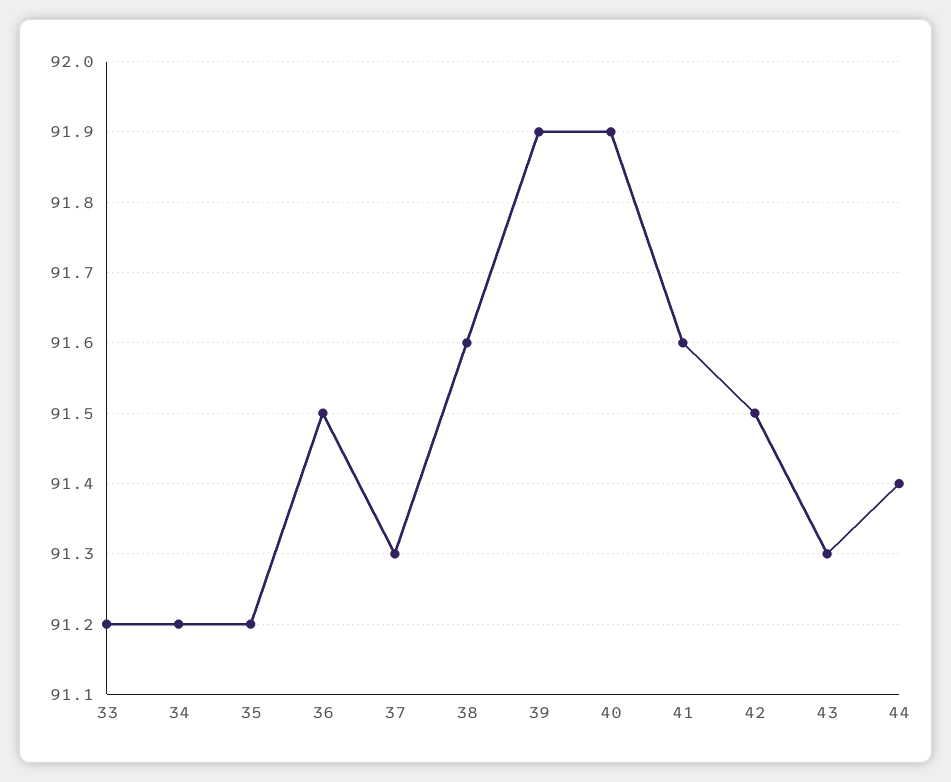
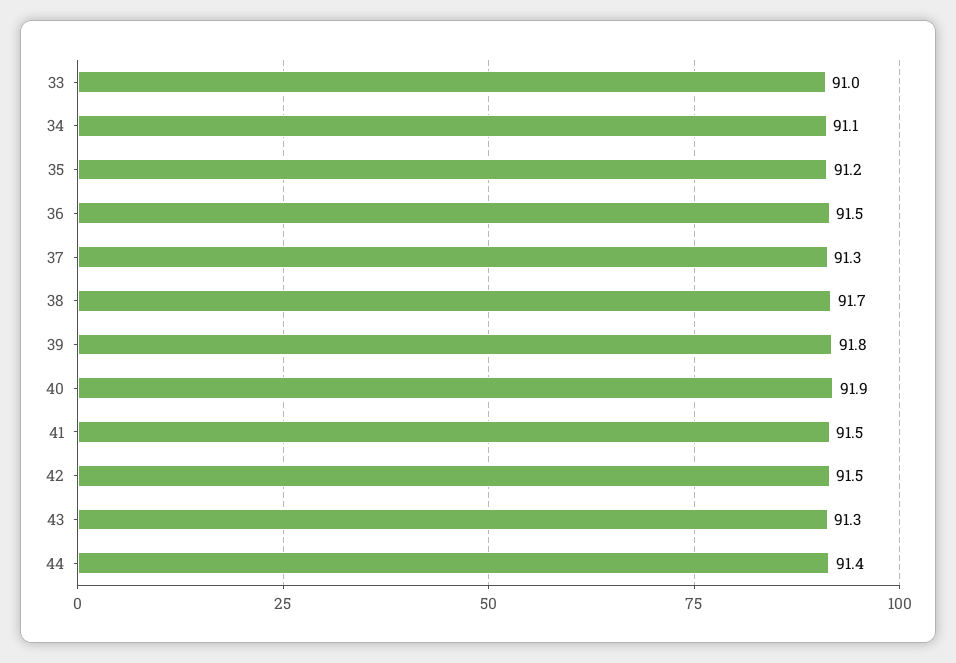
33: 91.2 -> 91
34: 91.2 -> 91.1
38: 91.6 -> 91.7
39: 91.9 -> 91.8
41: 91.6 -> 91.5

